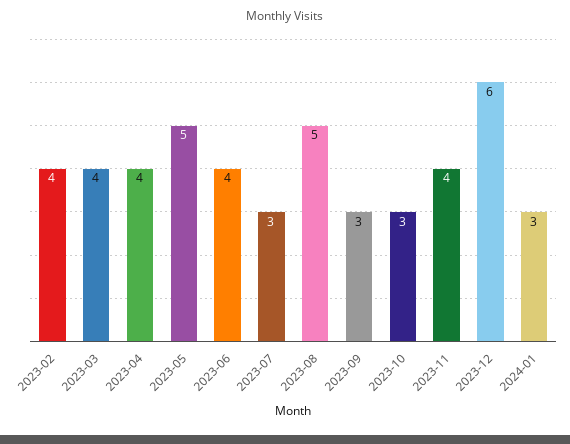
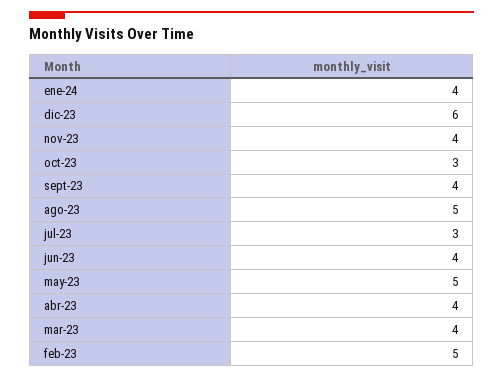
2023-02: 4 -> 5
2023-09: 3 -> 4
2024-01: 3 -> 4

